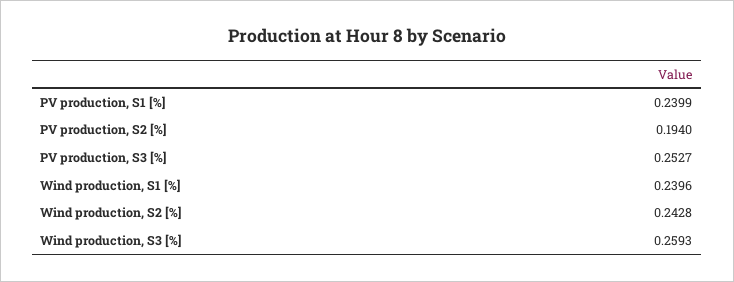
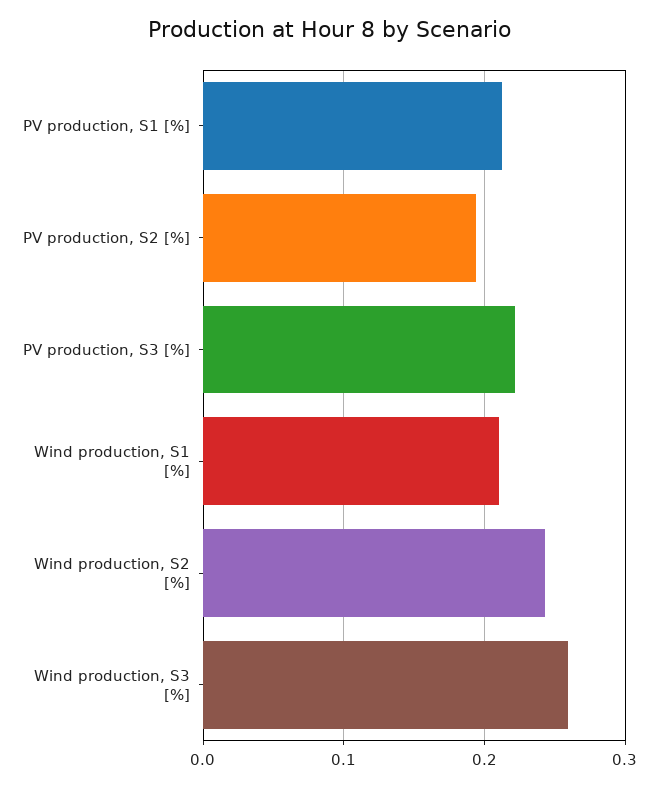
PV production, S1 [%]: 0.2399 -> 0.21
PV production, S3 [%]: 0.2527 -> 0.22
Wind production, S1 [%]: 0.2396 -> 0.21

